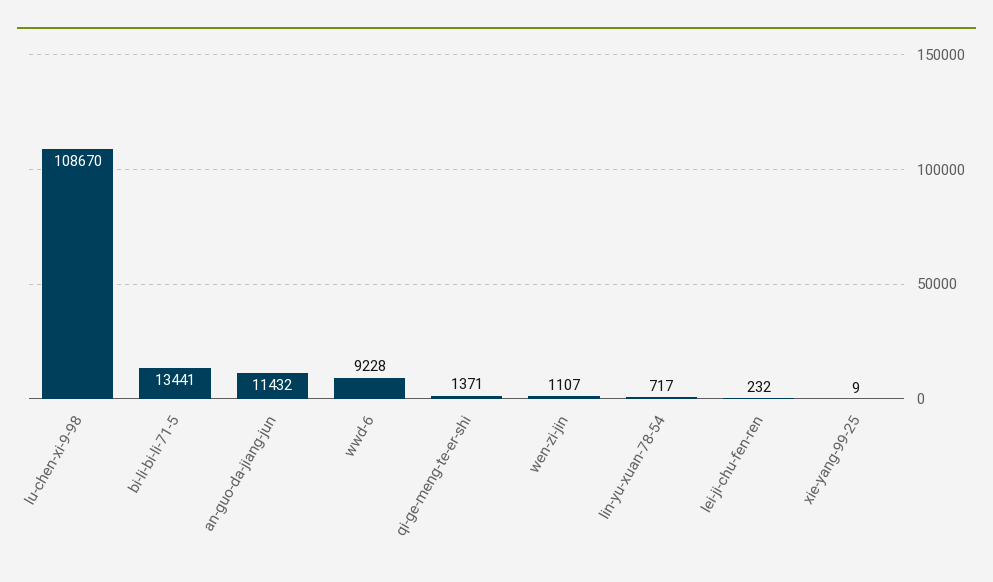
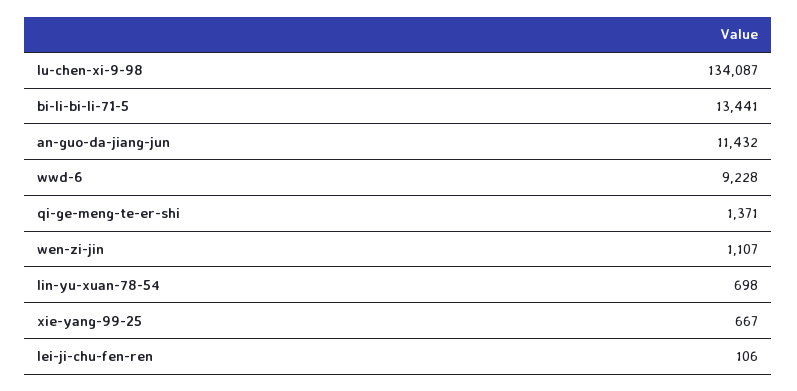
lu-chen-xi-9-98: 108670 -> 134087
lin-yu-xuan-78-54: 717 -> 698
lei-ji-chu-fen-ren: 232 -> 106
xie-yang-99-25: 9 -> 667

